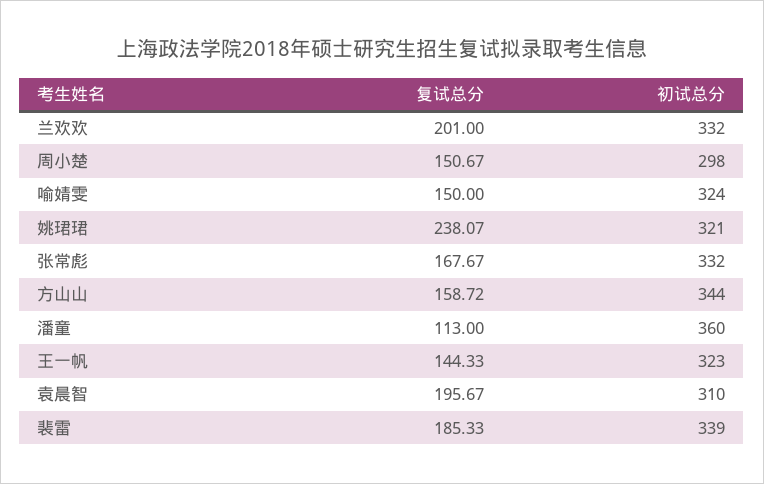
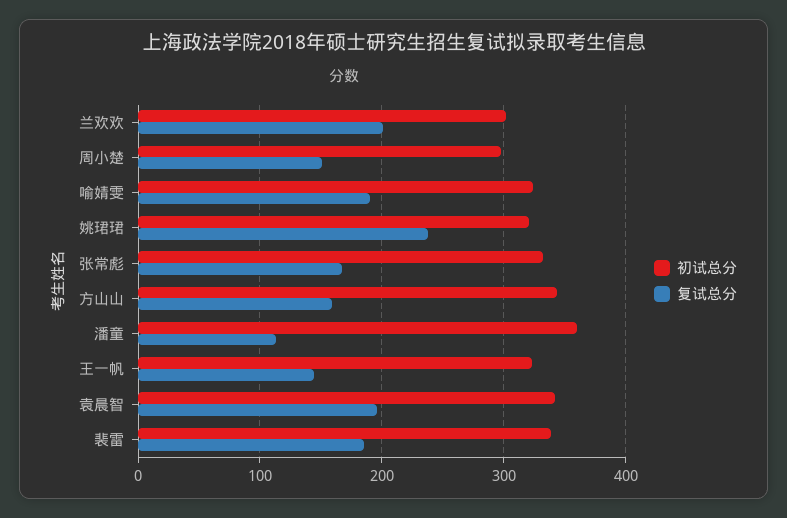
初试总分, 兰欢欢: 332 -> 300
复试总分, 喻婧雯: 150 -> 190
初试总分, 袁晨智: 310 -> 340

